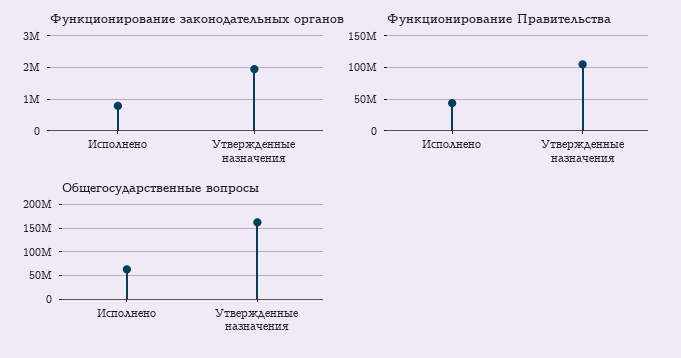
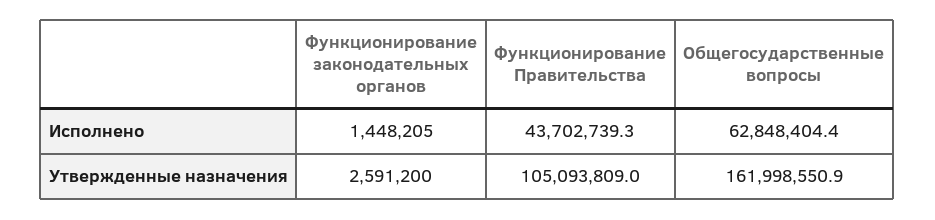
Функционирование законодательных органов, Исполнено: 800000 -> 1448205
Функционирование законодательных органов, Утвержденные назначения: 2000000 -> 2591200

